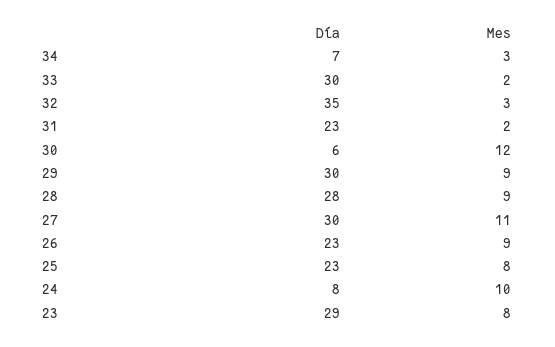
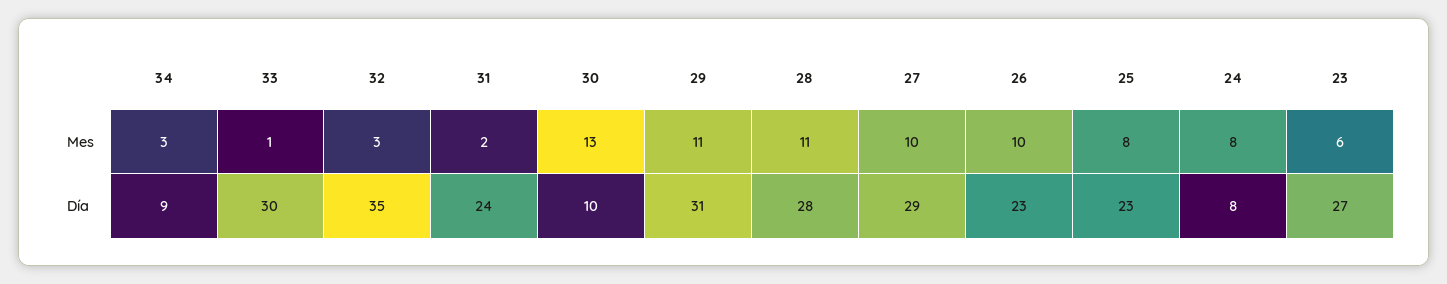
Día, 34: 7 -> 9
Mes, 33: 2 -> 1
Día, 31: 23 -> 24
Día, 30: 6 -> 10
Mes, 30: 12 -> 13
Día, 29: 30 -> 31
Mes, 29: 9 -> 11
Mes, 28: 9 -> 11
Día, 27: 30 -> 29
Mes, 27: 11 -> 10
Mes, 26: 9 -> 10
Mes, 24: 10 -> 8
Día, 23: 29 -> 27
Mes, 23: 8 -> 6

